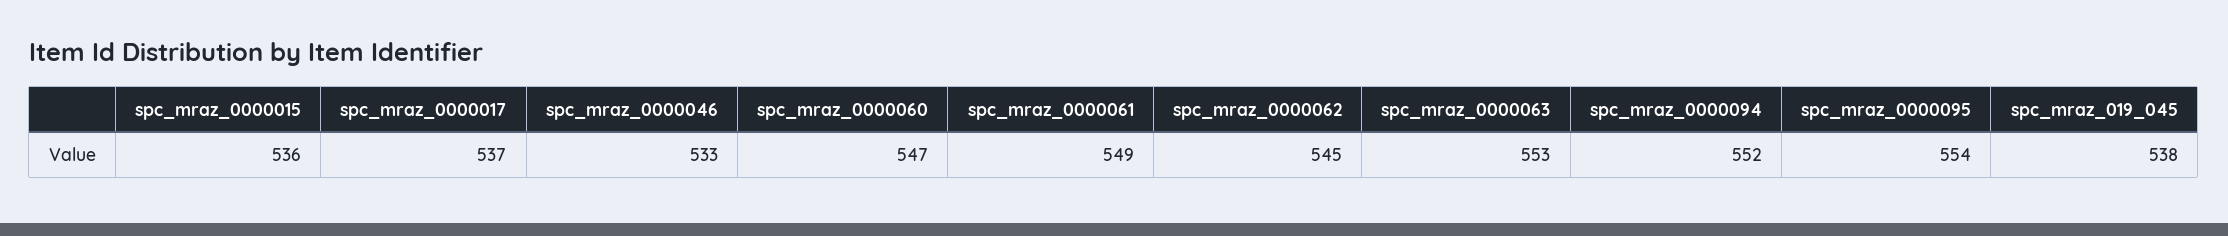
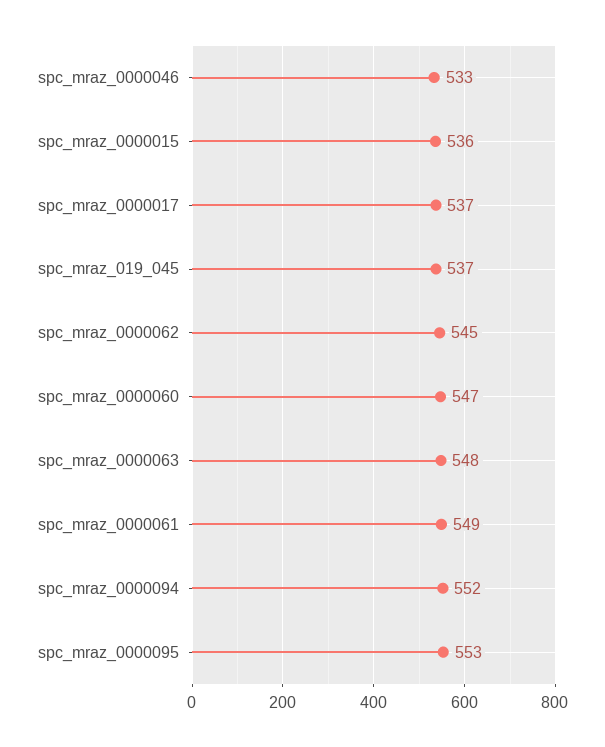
spc_mraz_0000063: 553 -> 548
spc_mraz_0000095: 554 -> 553
spc_mraz_019_045: 538 -> 537

